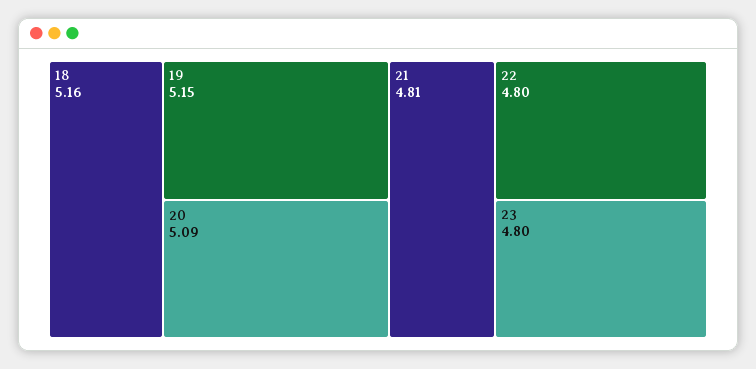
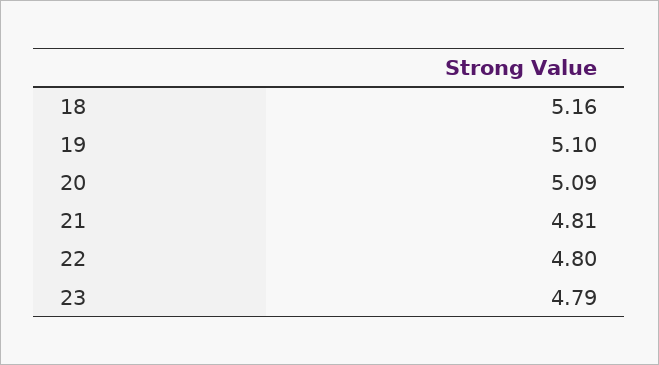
19: 5.15 -> 5.1
23: 4.8 -> 4.79

